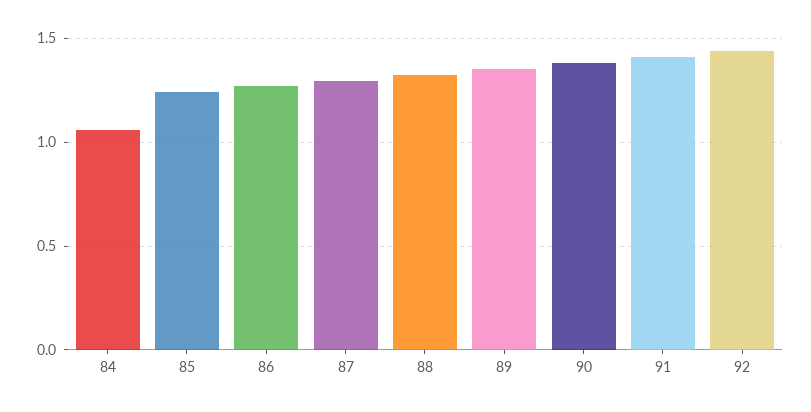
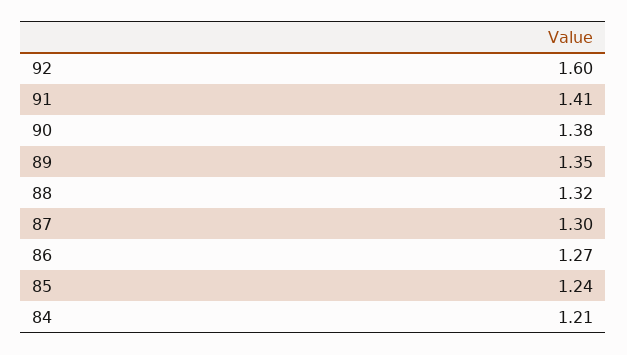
84: 1.05 -> 1.21
92: 1.45 -> 1.6

